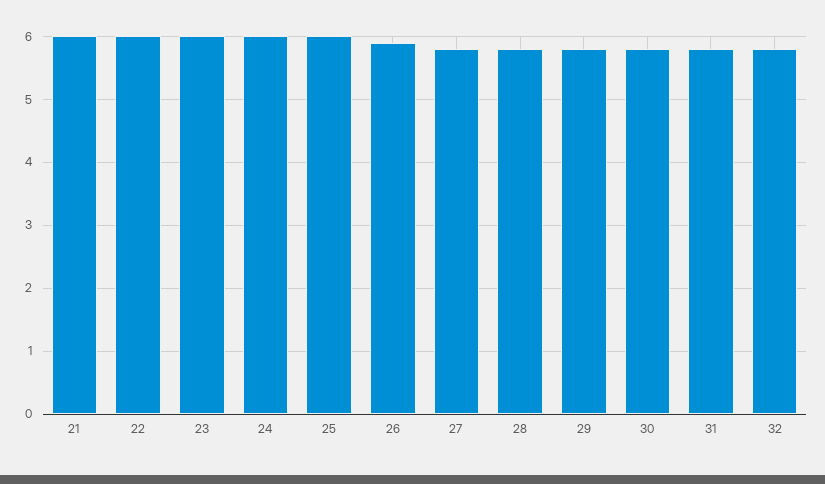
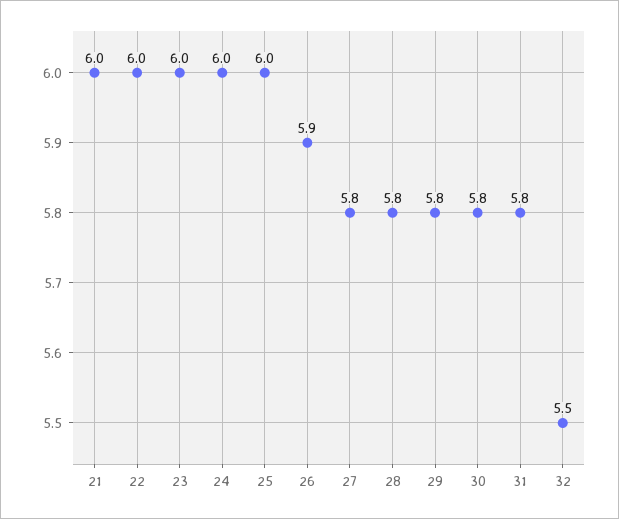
32: 5.8 -> 5.5

